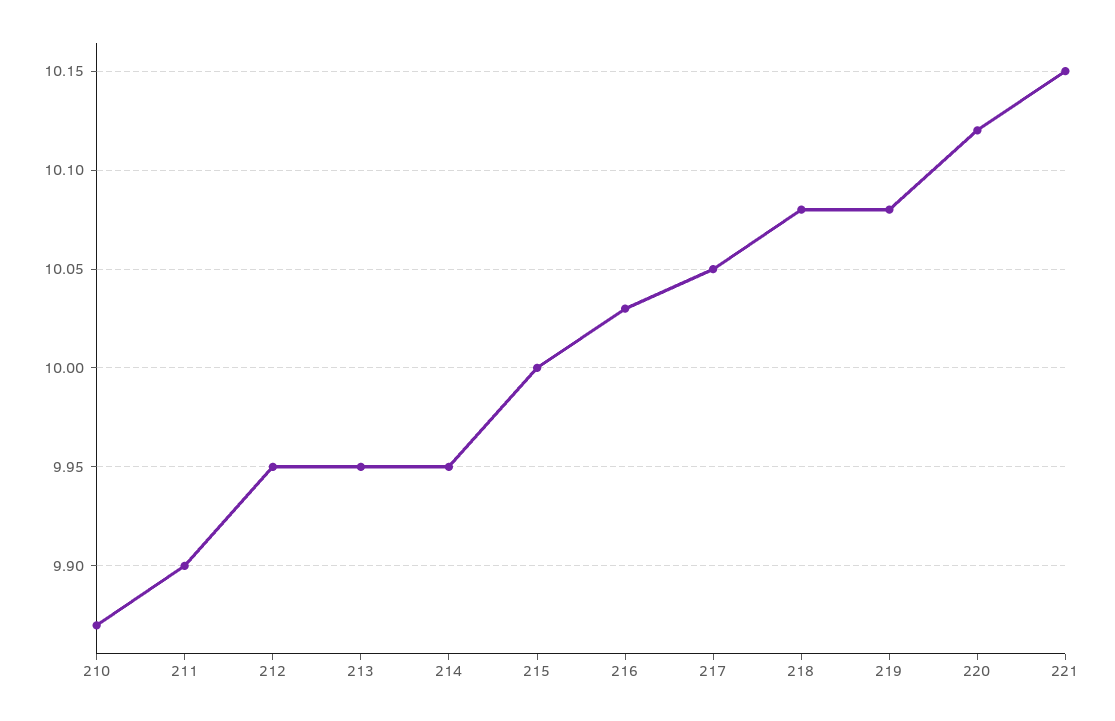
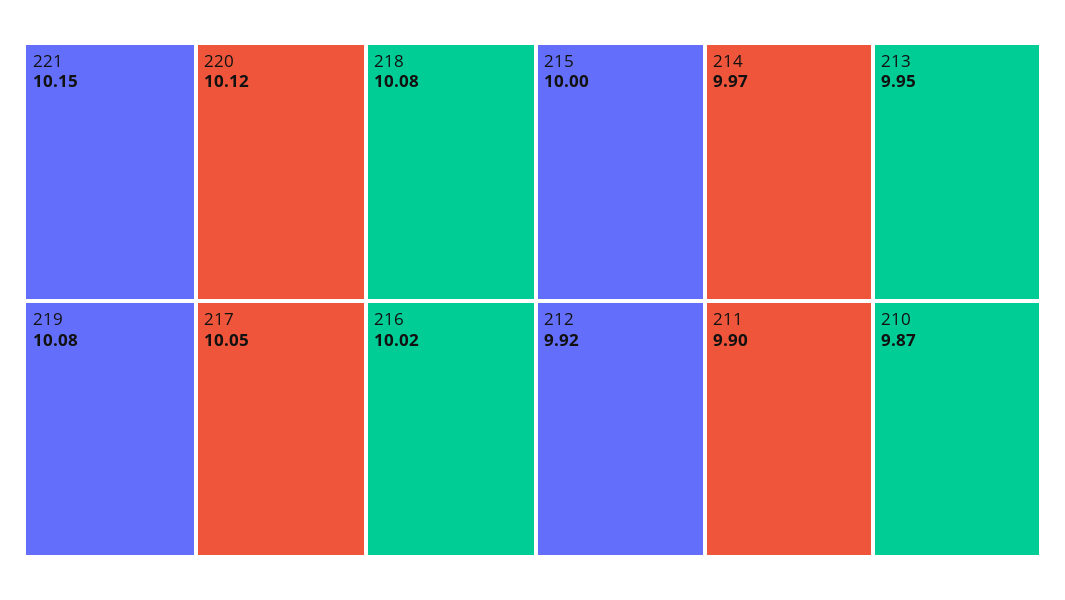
212: 9.95 -> 9.92
214: 9.95 -> 9.97
216: 10.03 -> 10.02

